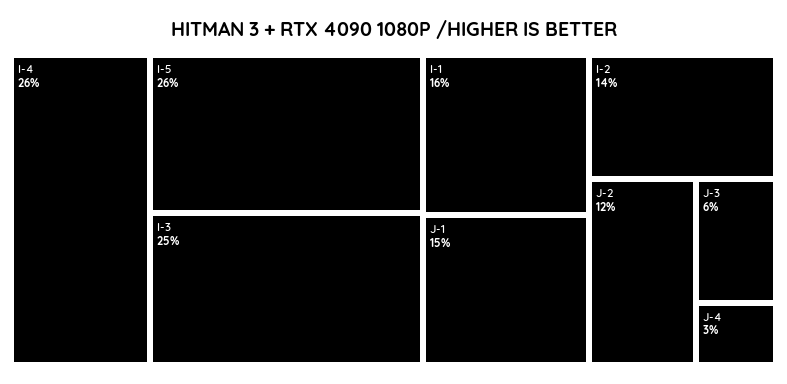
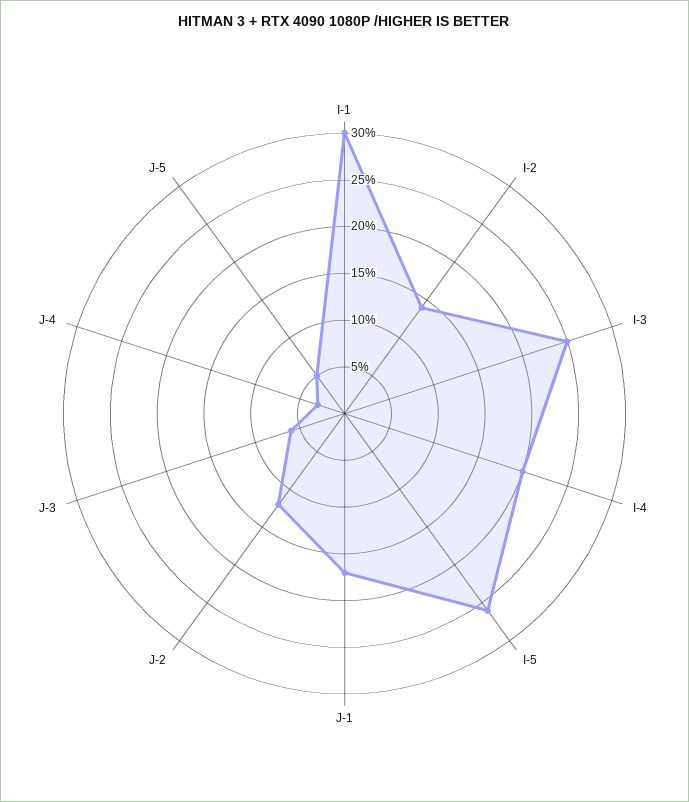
I-4: 26 -> 20
I-1: 16 -> 30
J-1: 15 -> 17
J-5: none -> 5

